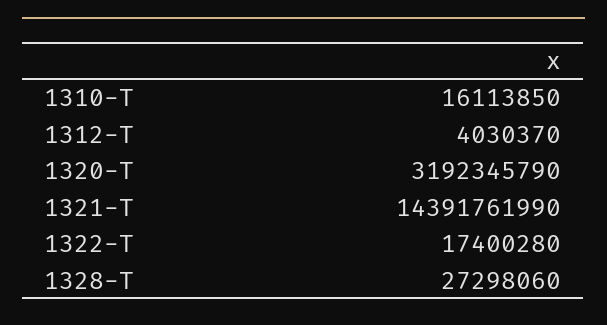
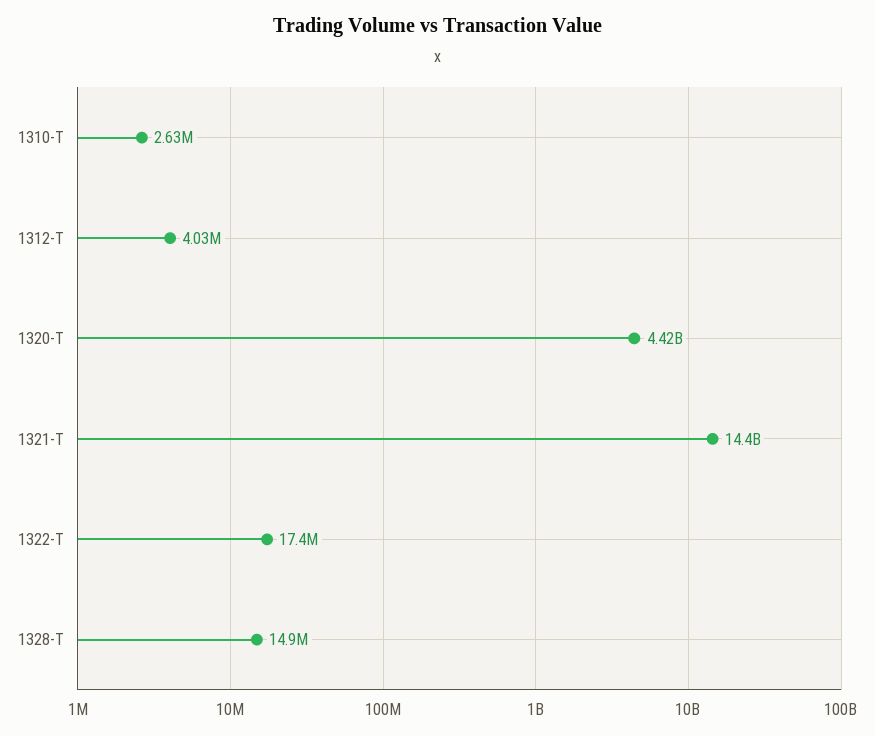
1310-T: 16113850 -> 2630000
1320-T: 3192345790 -> 4420000000
1328-T: 27298060 -> 14900000

